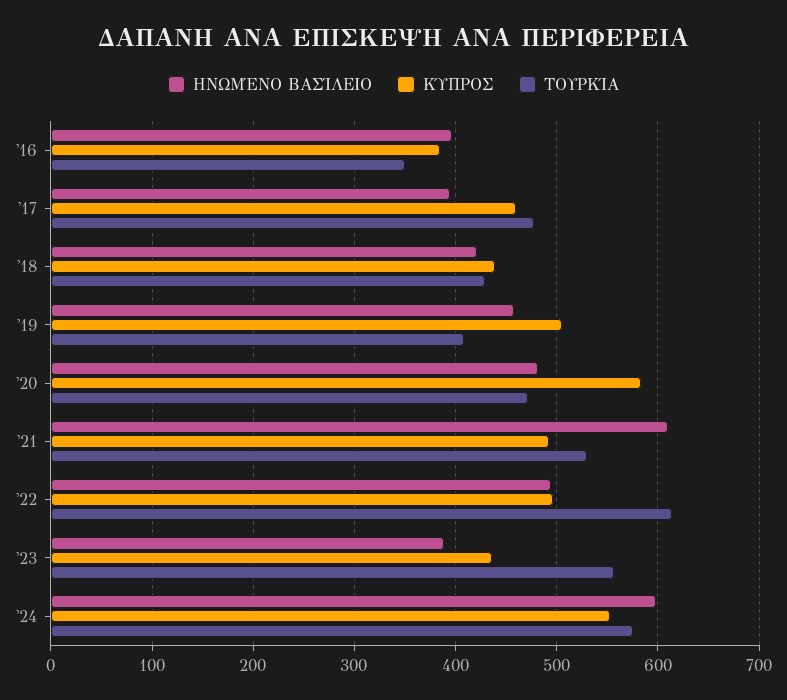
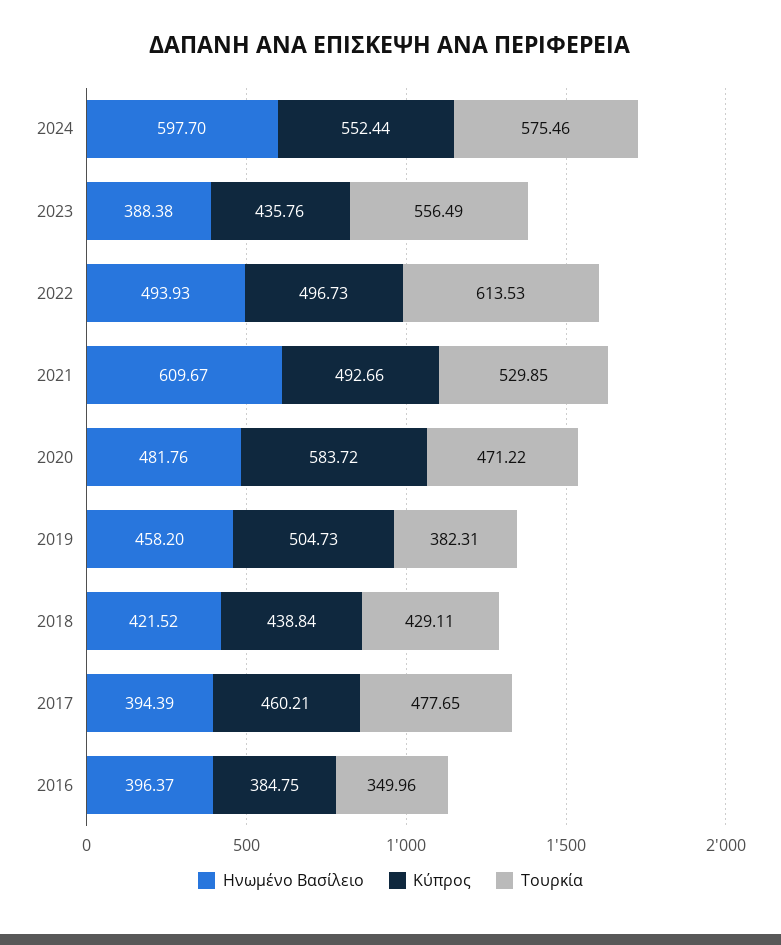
ΤΟΥΡΚΊΑ, '19: 410 -> 382.31

